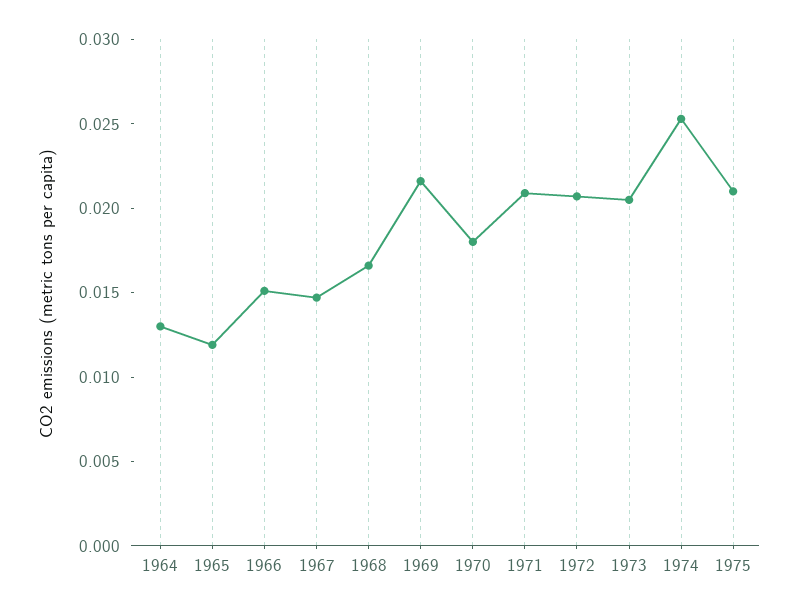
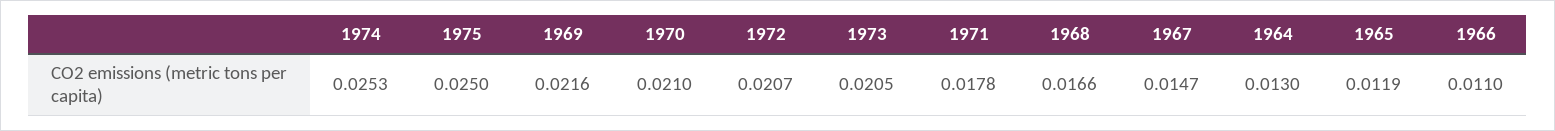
1966: 0.015 -> 0.011
1970: 0.018 -> 0.021
1971: 0.021 -> 0.0178
1975: 0.021 -> 0.025

